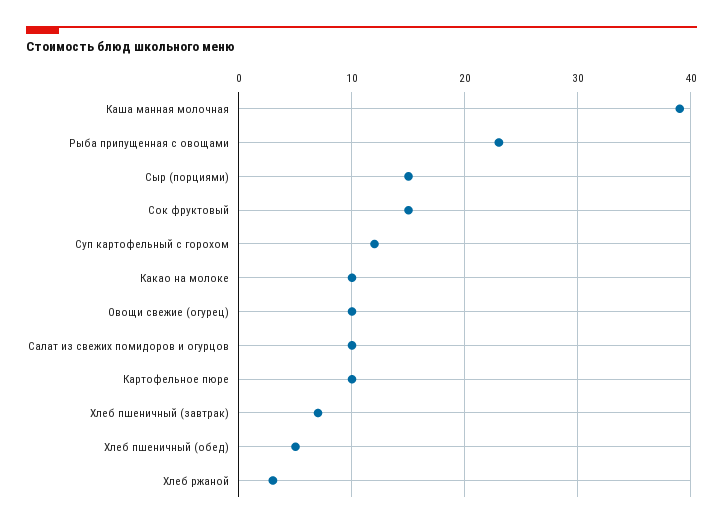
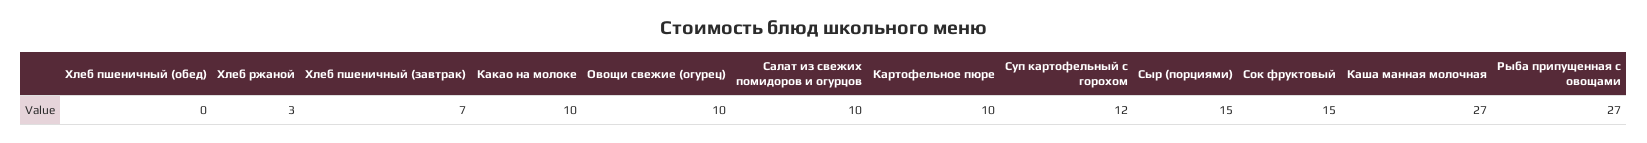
Каша манная молочная: 39 -> 27
Рыба припущенная с овощами: 23 -> 27
Хлеб пшеничный (обед): 5 -> 0

